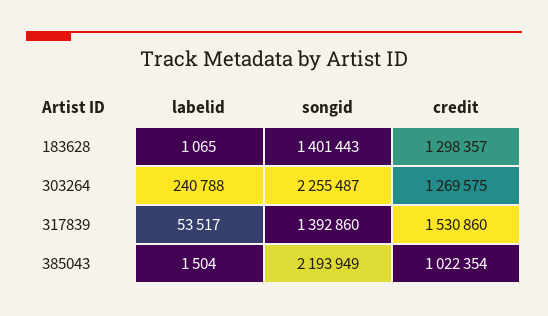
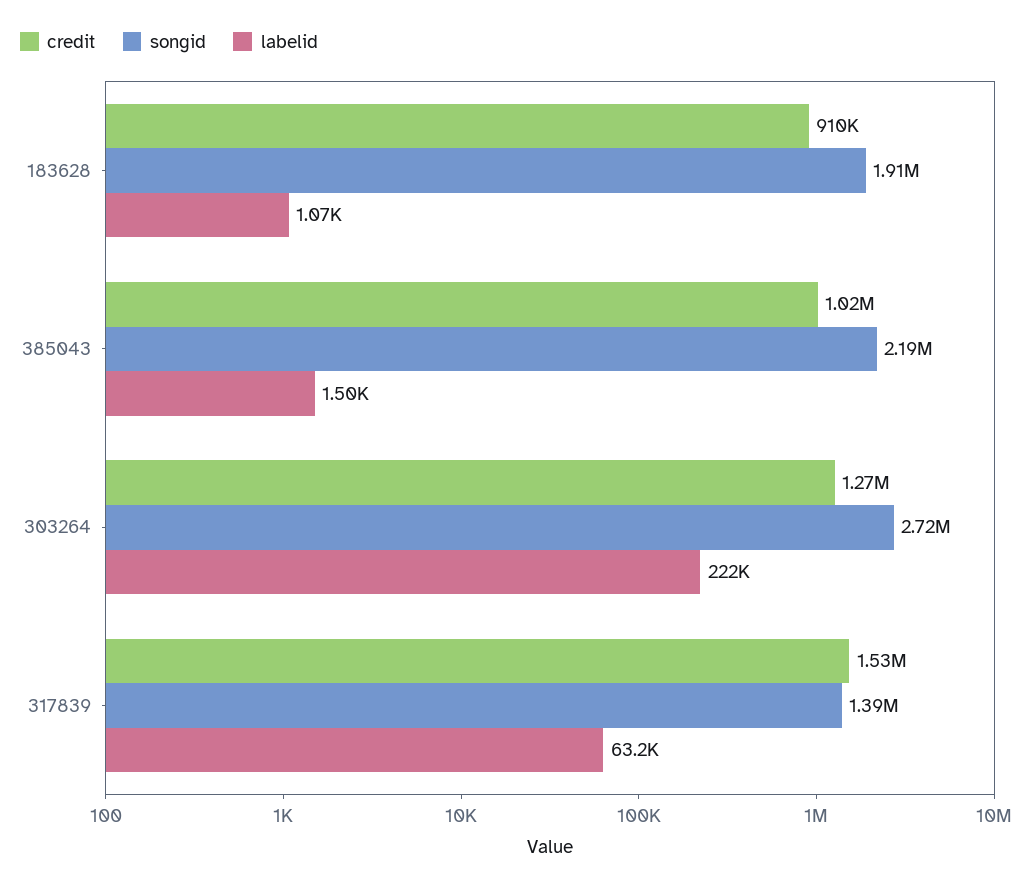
songid, 183628: 1401443 -> 1910000
credit, 183628: 1298357 -> 910000
labelid, 303264: 240788 -> 222000
songid, 303264: 2255487 -> 2720000
labelid, 317839: 53517 -> 63200

